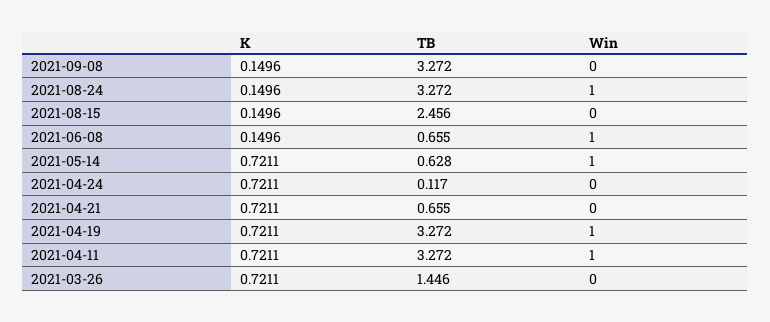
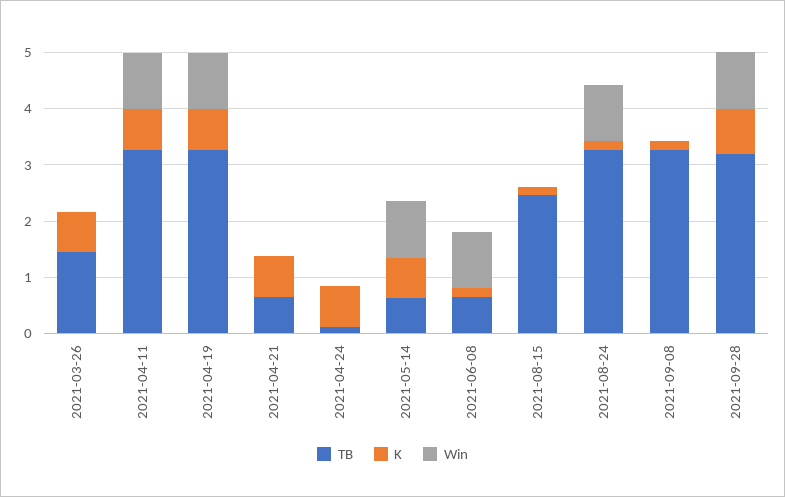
TB, 2021-09-28: none -> 3.2
K, 2021-09-28: none -> 0.8
Win, 2021-09-28: none -> 1

